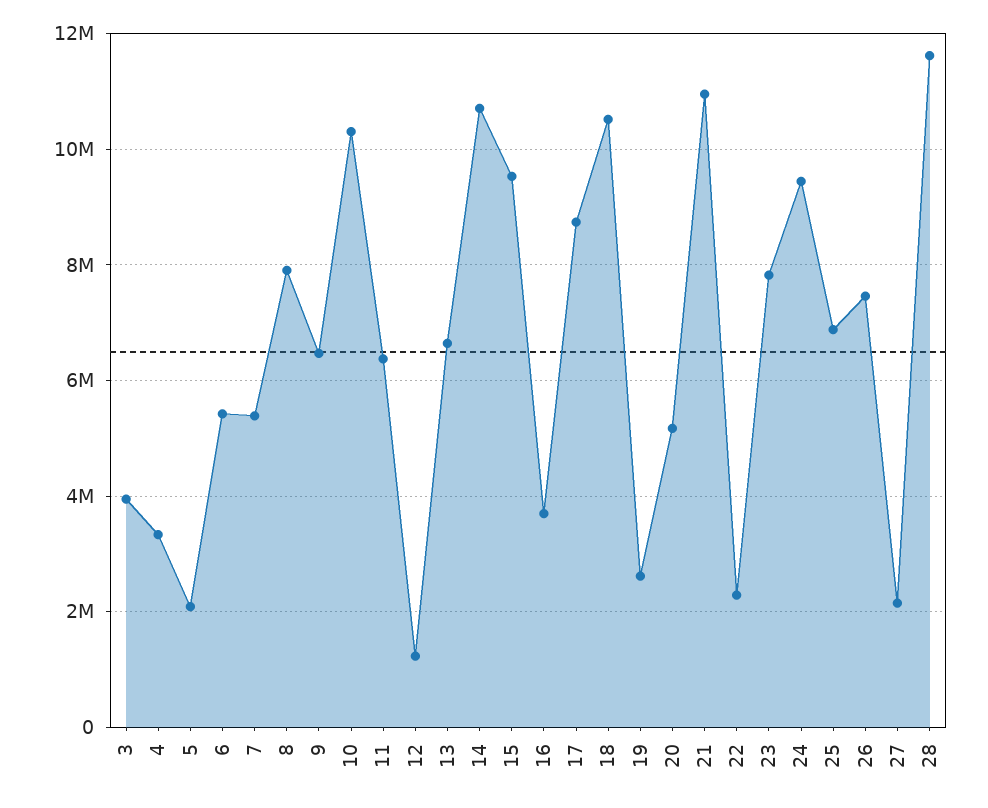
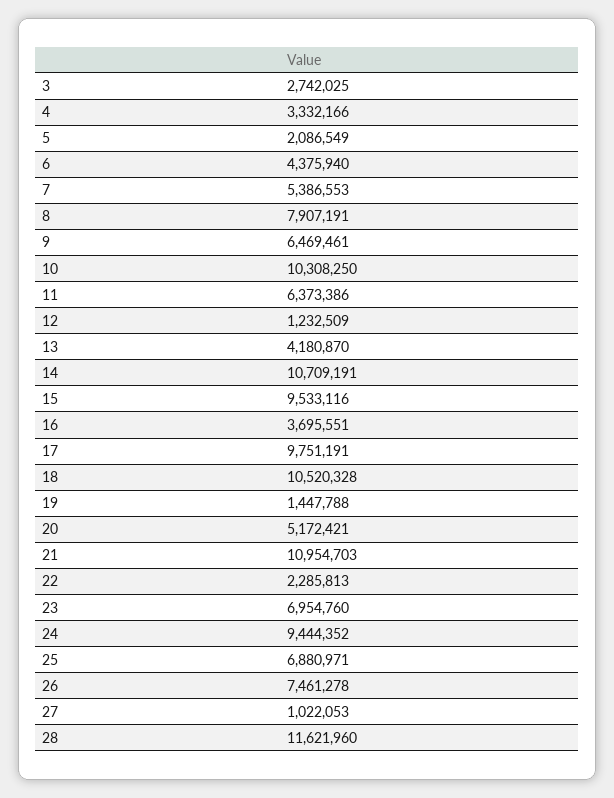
3: 4000000 -> 2742025
6: 5400000 -> 4375940
13: 6600000 -> 4180870
17: 8800000 -> 9751191
19: 2600000 -> 1447788
23: 7800000 -> 6954760
27: 2200000 -> 1022053

